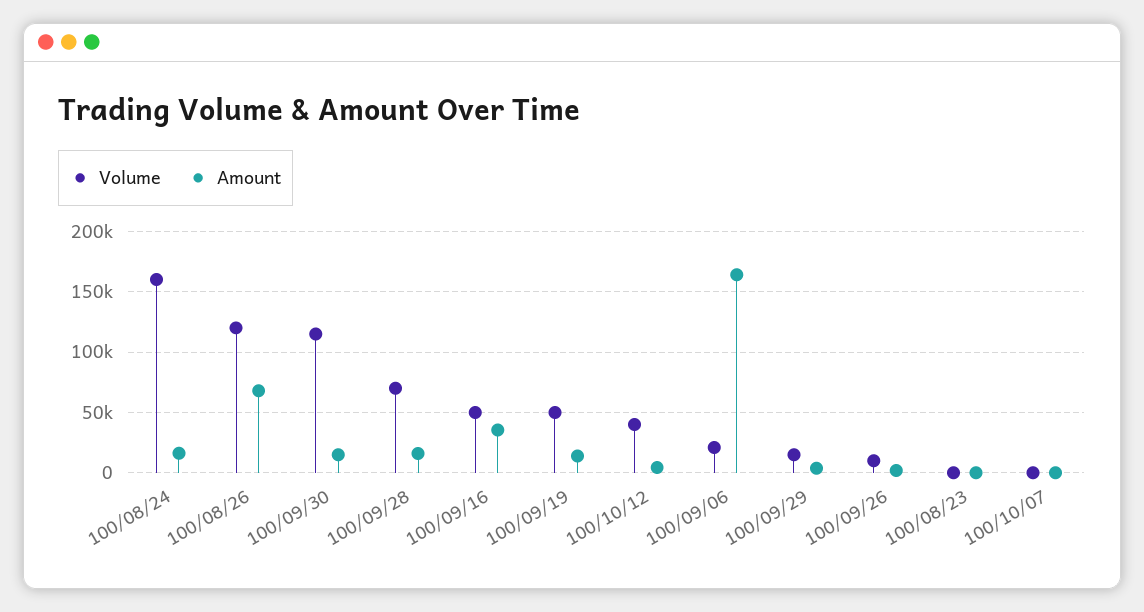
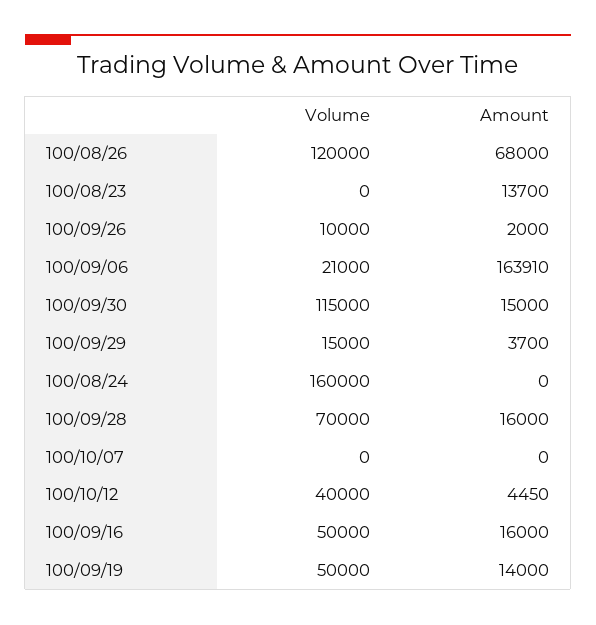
Amount, 100/08/24: 15000 -> 0
Amount, 100/09/16: 35000 -> 16000
Amount, 100/08/23: 0 -> 13700

